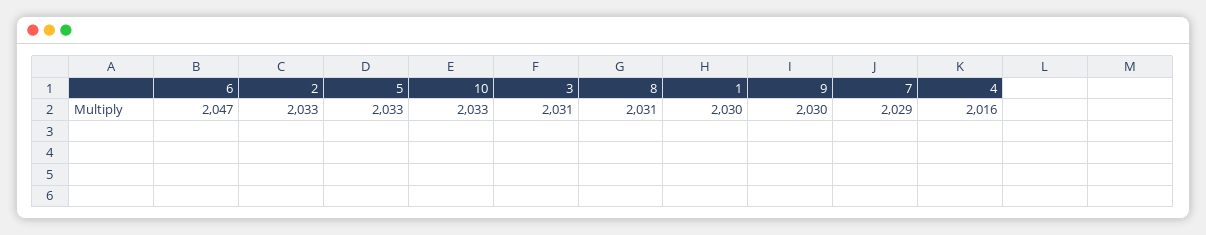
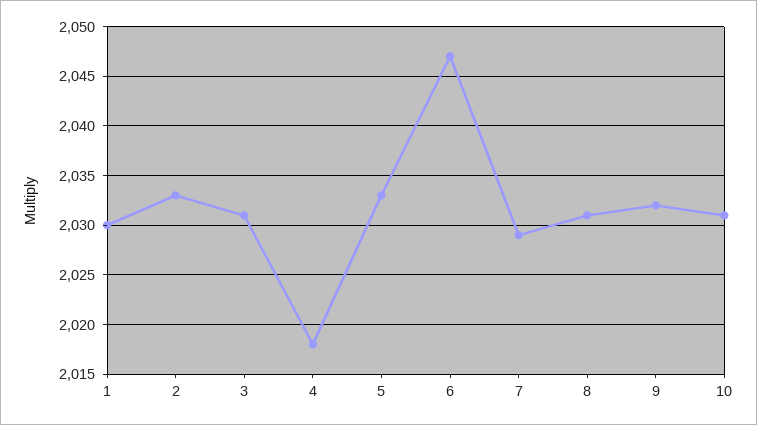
10: 2033 -> 2031
9: 2030 -> 2032
4: 2016 -> 2018

